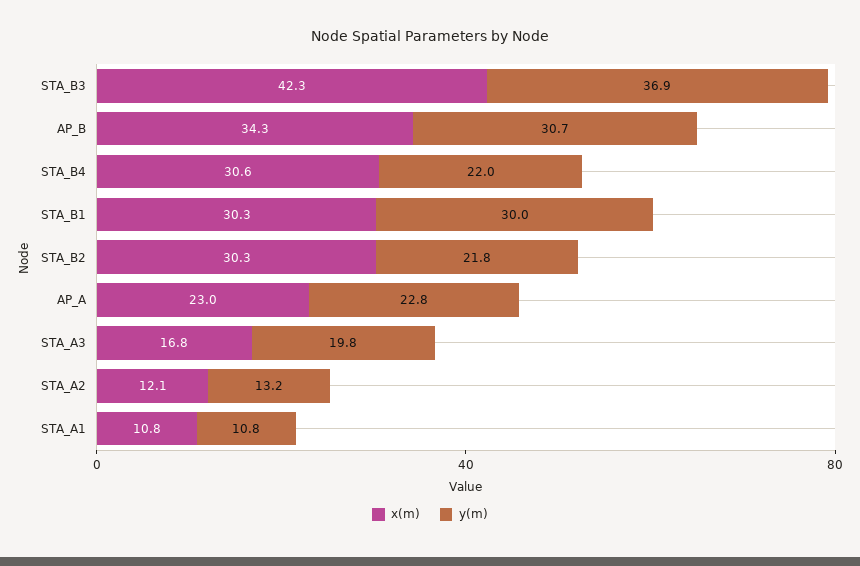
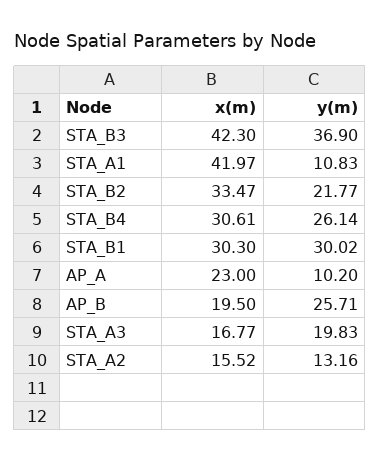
x(m), AP_B: 34.3 -> 19.5
y(m), AP_B: 30.7 -> 25.71
y(m), STA_B4: 22 -> 26.14
x(m), STA_B2: 30.3 -> 33.47
y(m), AP_A: 22.8 -> 10.2
x(m), STA_A2: 12.1 -> 15.52
x(m), STA_A1: 10.8 -> 41.97

